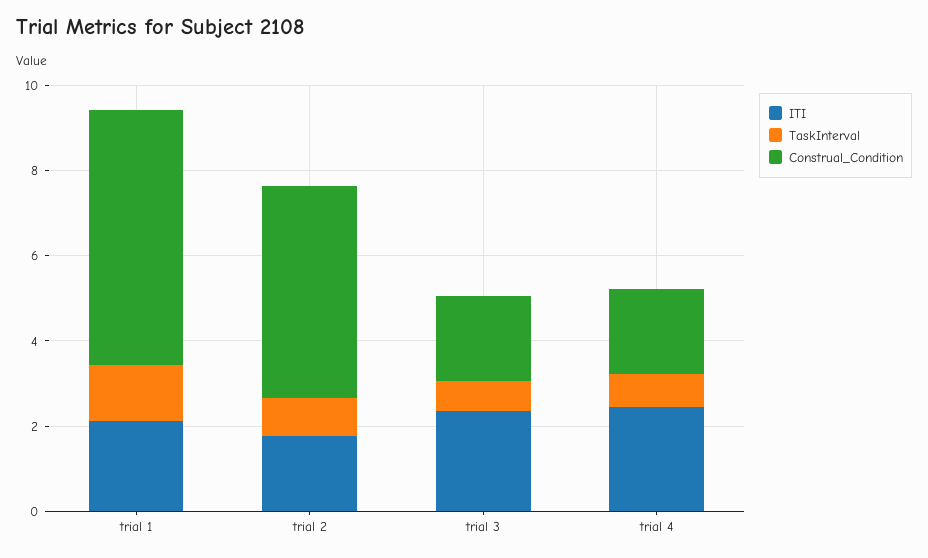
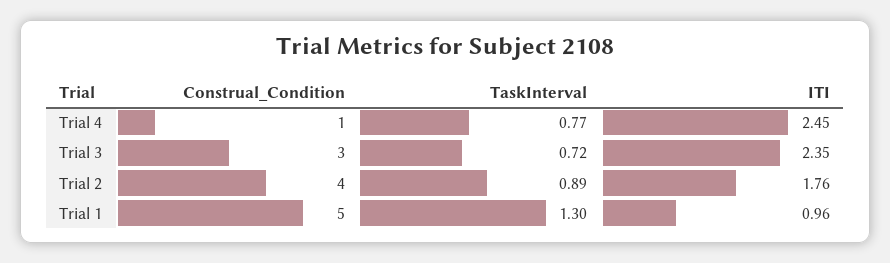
ITI, trial 1: 2 -> 0.96
Construal_Condition, trial 1: 6 -> 5
Construal_Condition, trial 2: 5 -> 4
Construal_Condition, trial 3: 2 -> 3
Construal_Condition, trial 4: 2 -> 1

